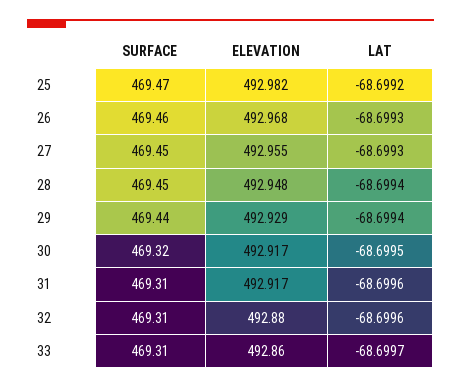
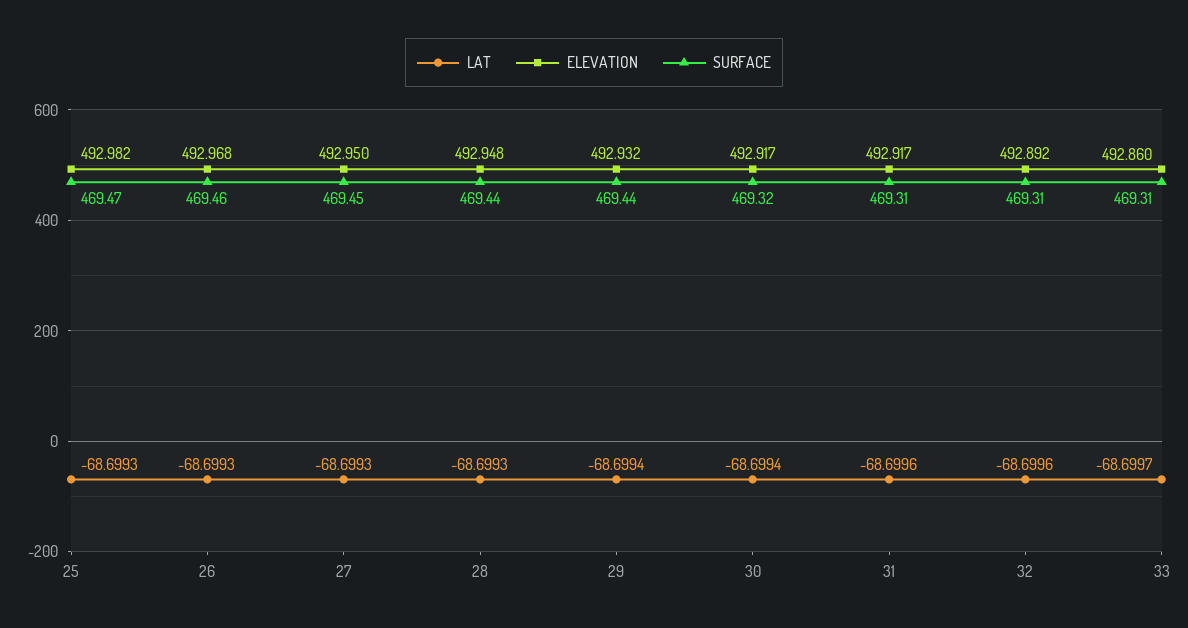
LAT, 25: -68.6992 -> -68.6993
ELEVATION, 27: 492.955 -> 492.95
SURFACE, 28: 469.45 -> 469.44
LAT, 28: -68.6994 -> -68.6993
ELEVATION, 29: 492.929 -> 492.932
LAT, 30: -68.6995 -> -68.6994
ELEVATION, 32: 492.88 -> 492.892

